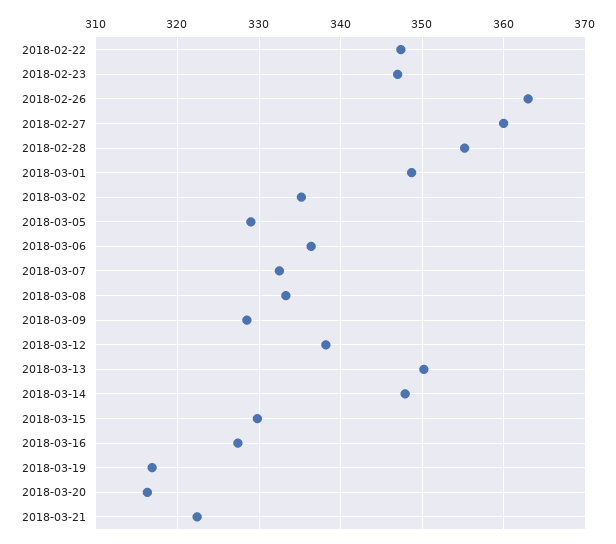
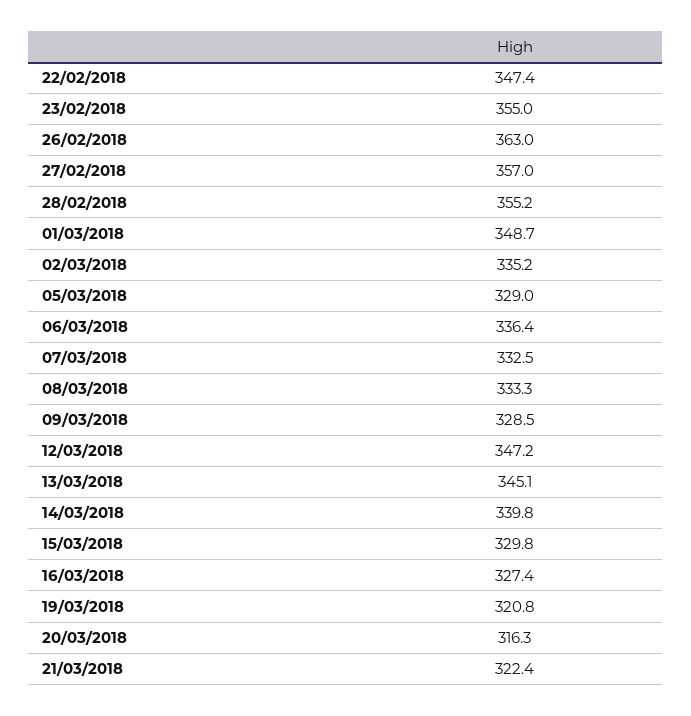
2018-02-23: 347 -> 355
2018-02-27: 360 -> 357
2018-03-12: 338 -> 347.2
2018-03-13: 350 -> 345.1
2018-03-14: 348 -> 339.8
2018-03-19: 317 -> 320.8

